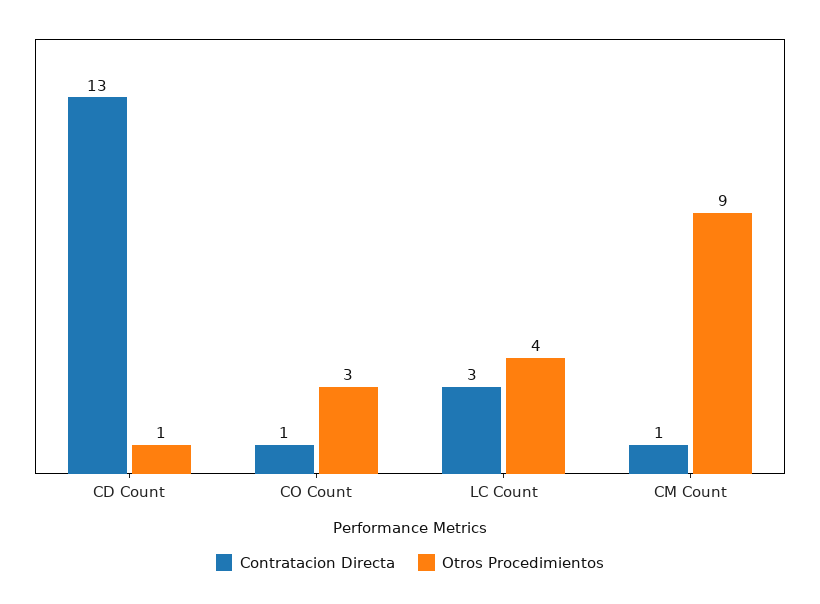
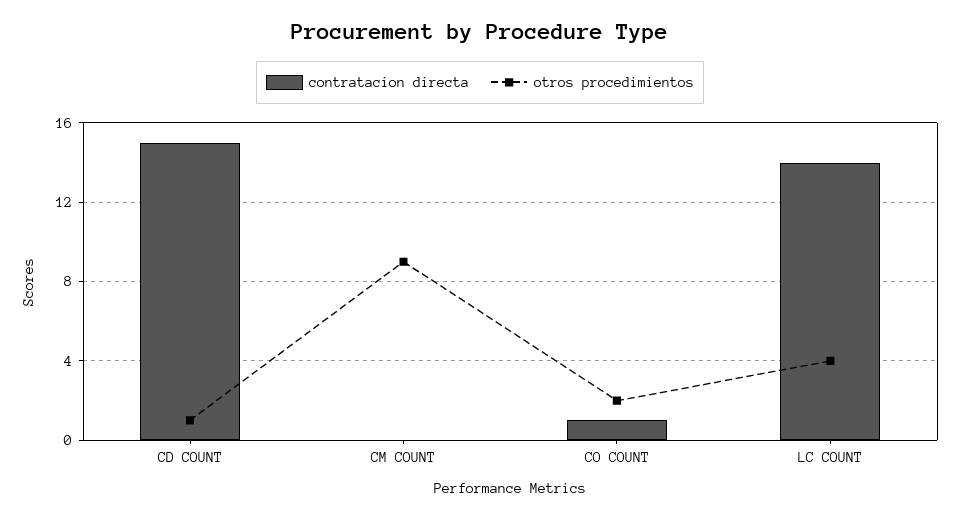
Contratacion Directa, CD Count: 13 -> 15
Otros Procedimientos, CO Count: 3 -> 2
Contratacion Directa, LC Count: 3 -> 14
Contratacion Directa, CM Count: 1 -> 0

